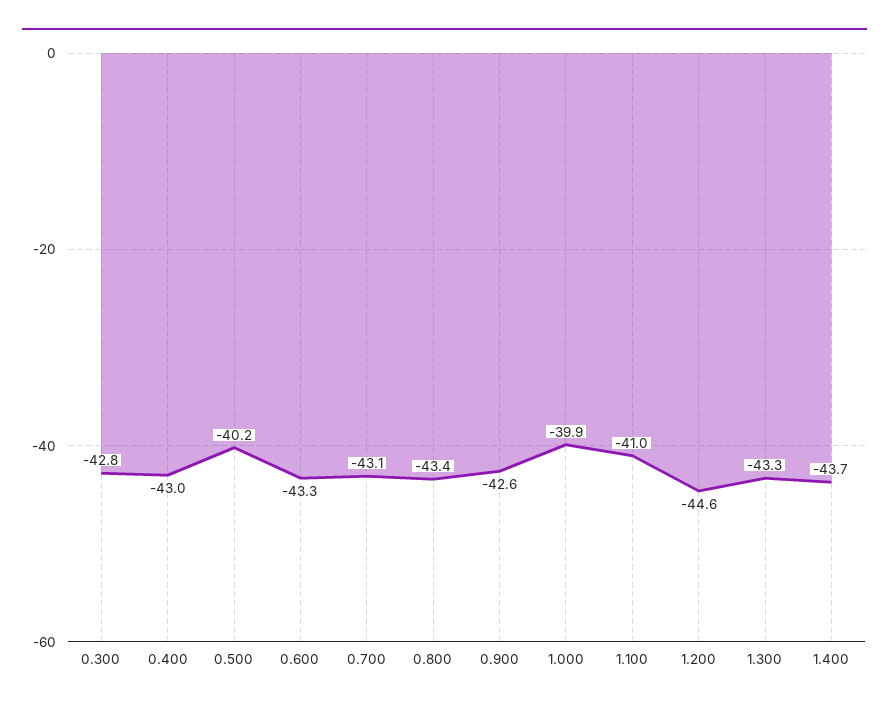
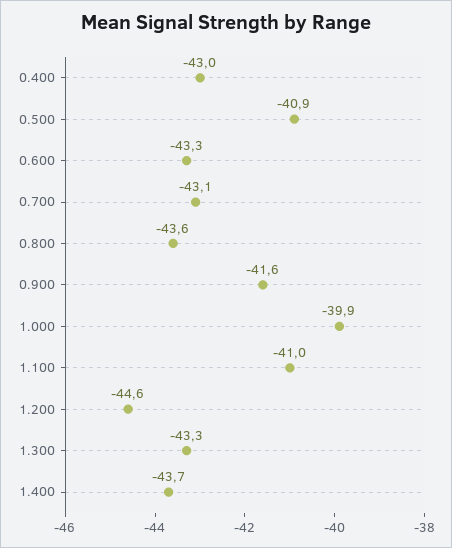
0.300: -42.8 -> none
0.500: -40.2 -> -40.9
0.800: -43.4 -> -43.6
0.900: -42.6 -> -41.6

